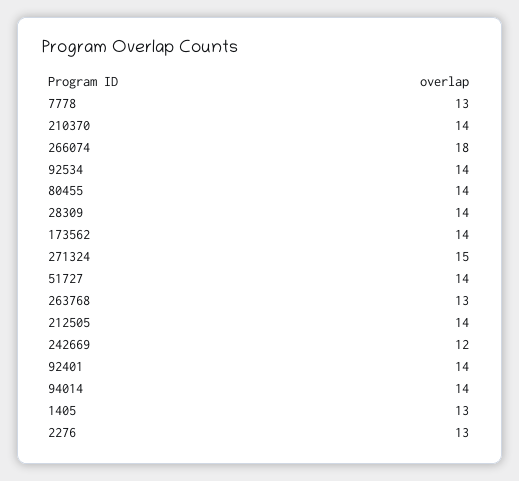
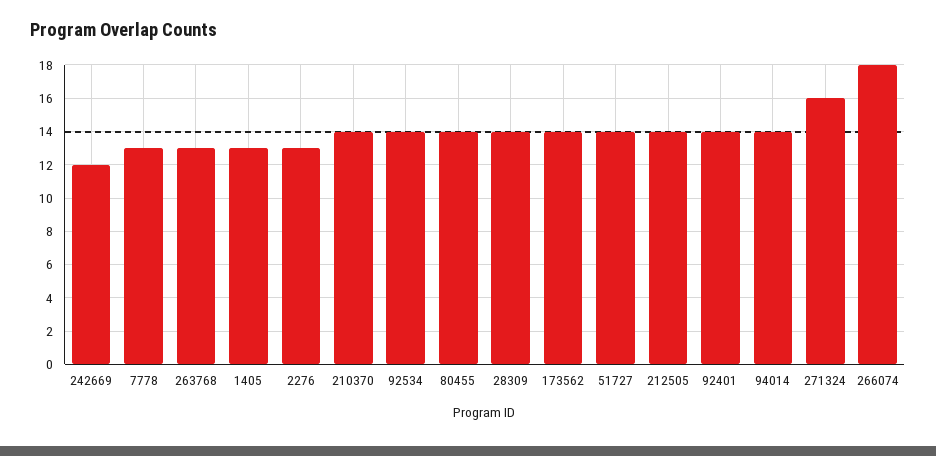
271324: 15 -> 16

